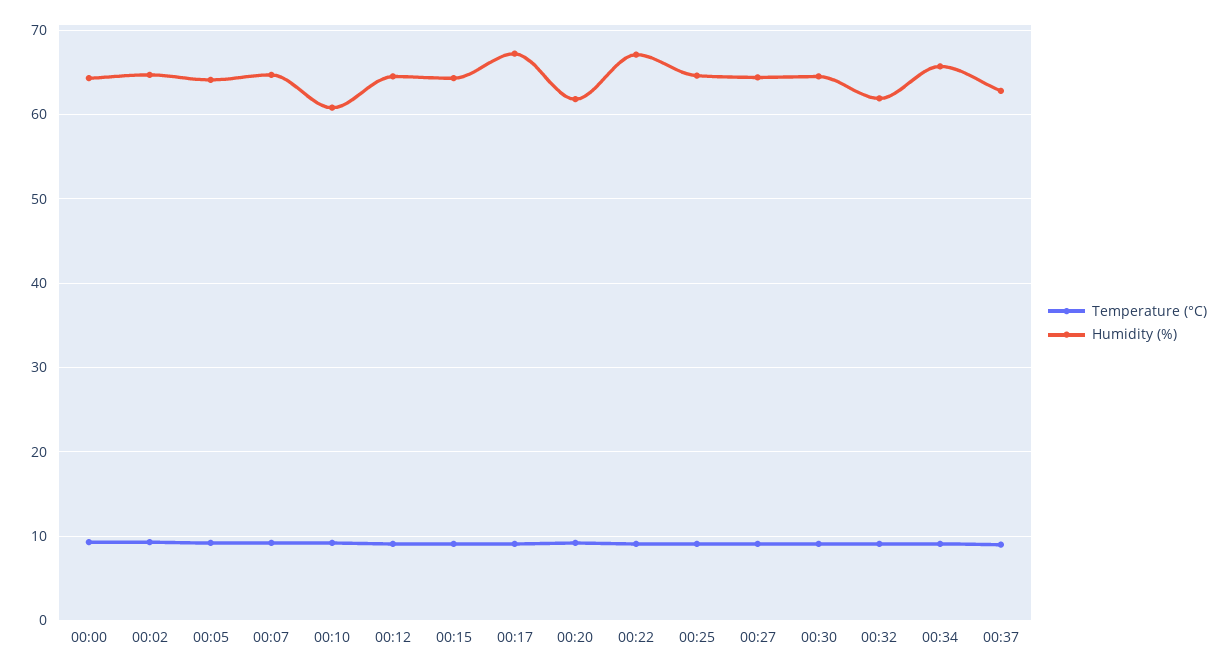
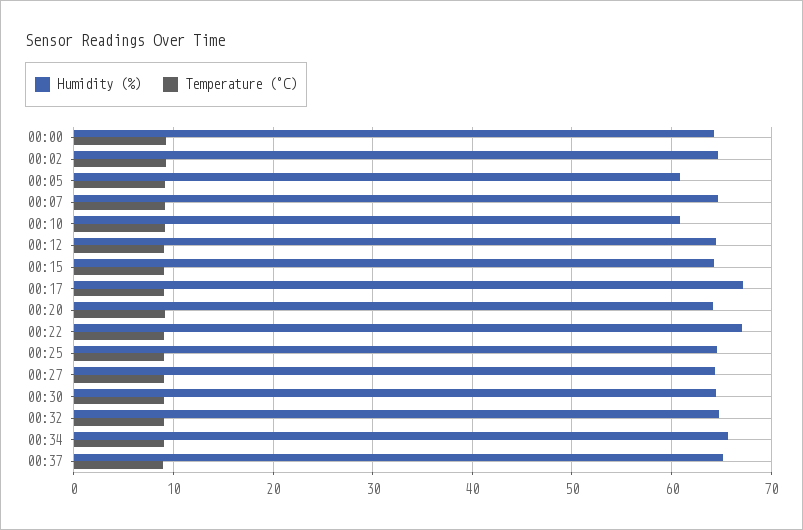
Humidity (%), 00:05: 64 -> 61
Humidity (%), 00:20: 62 -> 64
Humidity (%), 00:32: 62 -> 65
Humidity (%), 00:37: 63 -> 65

